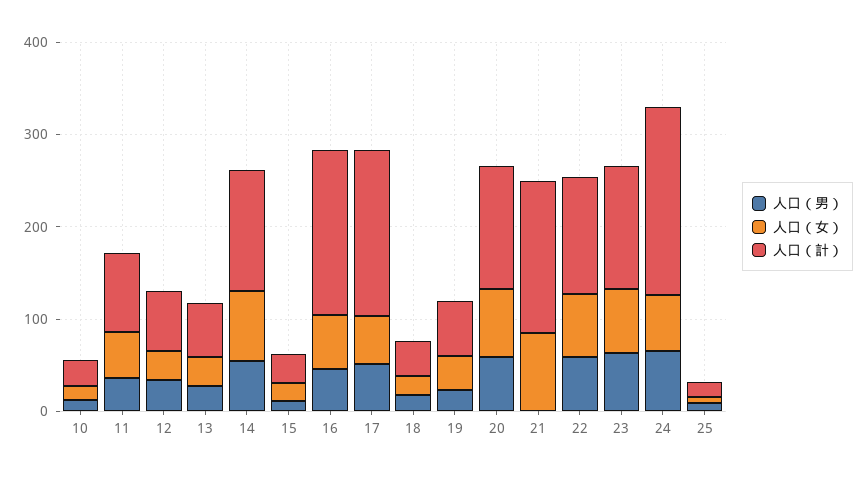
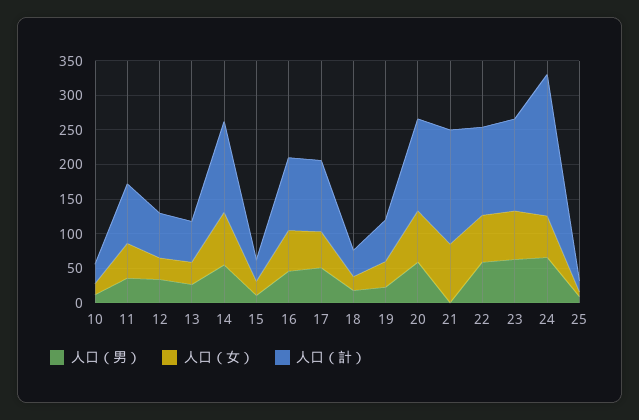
人口（計）, 16: 180 -> 100
人口（計）, 17: 180 -> 100

